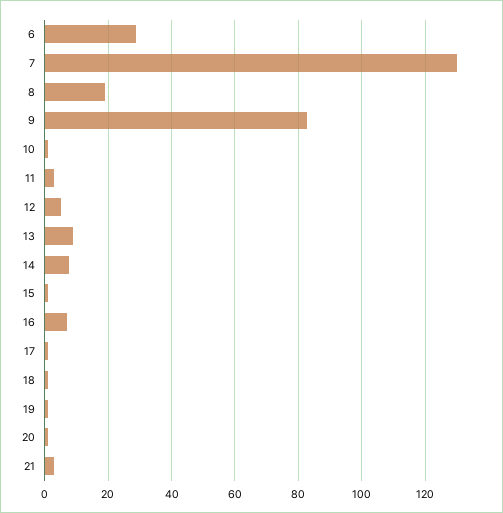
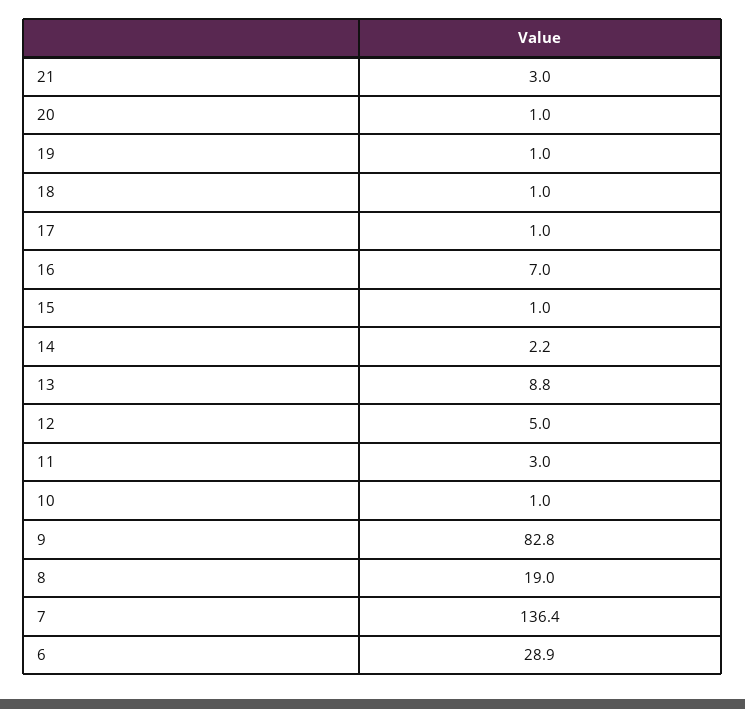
7: 130 -> 136.4
14: 8 -> 2.2

